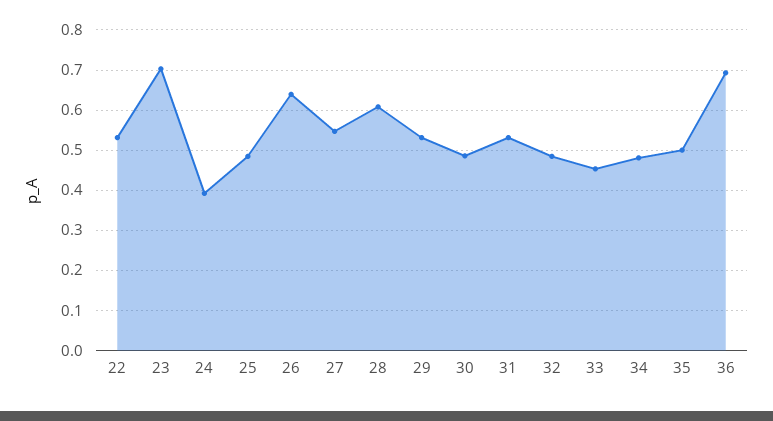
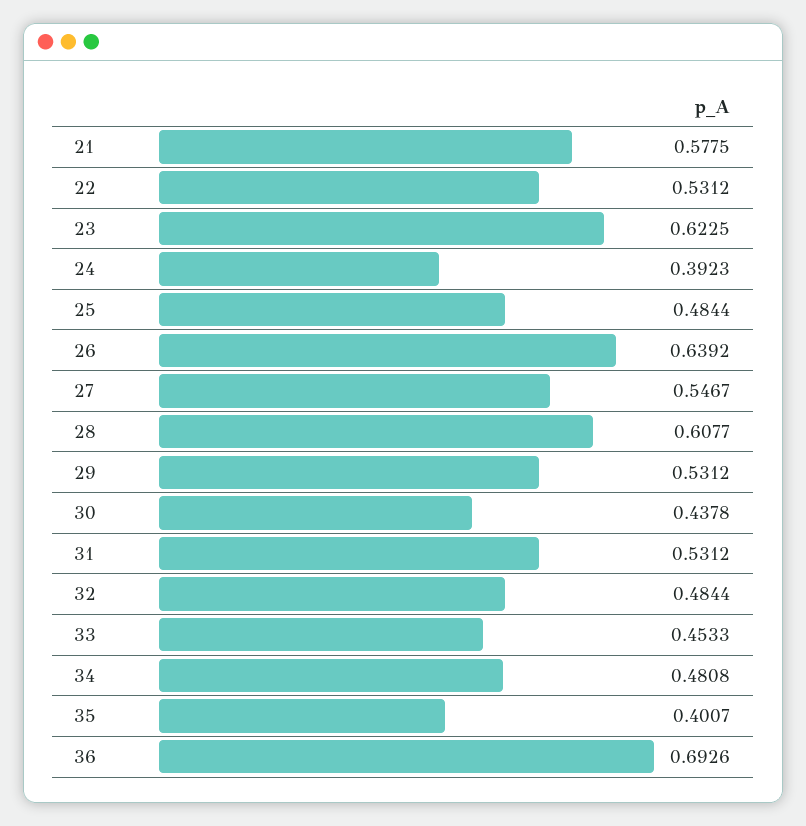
23: 0.7 -> 0.6225
30: 0.48 -> 0.4378
35: 0.5 -> 0.4007
21: none -> 0.5775

